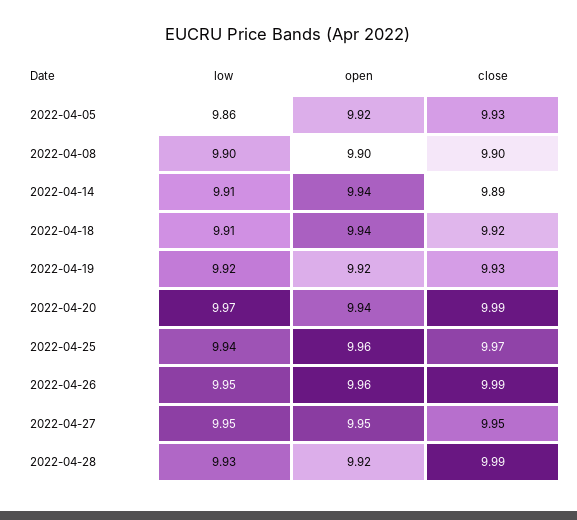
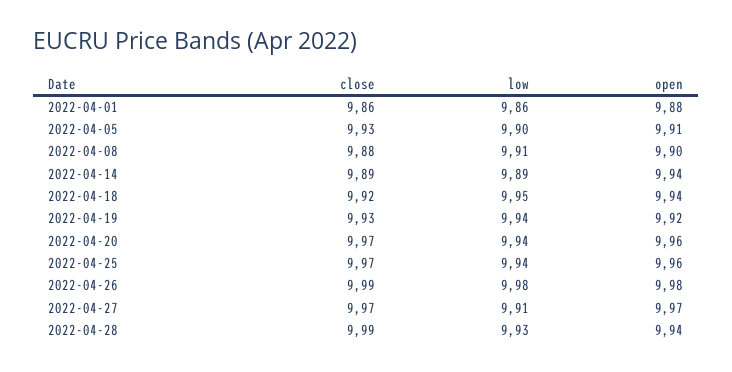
low, 2022-04-05: 9.86 -> 9.9
open, 2022-04-05: 9.92 -> 9.91
low, 2022-04-08: 9.9 -> 9.91
close, 2022-04-08: 9.9 -> 9.88
low, 2022-04-14: 9.91 -> 9.89
low, 2022-04-18: 9.91 -> 9.95
low, 2022-04-19: 9.92 -> 9.94
low, 2022-04-20: 9.97 -> 9.94
open, 2022-04-20: 9.94 -> 9.96
close, 2022-04-20: 9.99 -> 9.97
low, 2022-04-26: 9.95 -> 9.98
open, 2022-04-26: 9.96 -> 9.98
low, 2022-04-27: 9.95 -> 9.91
open, 2022-04-27: 9.95 -> 9.97
close, 2022-04-27: 9.95 -> 9.97
open, 2022-04-28: 9.92 -> 9.94
close, 2022-04-01: none -> 9.86
low, 2022-04-01: none -> 9.86
open, 2022-04-01: none -> 9.88

